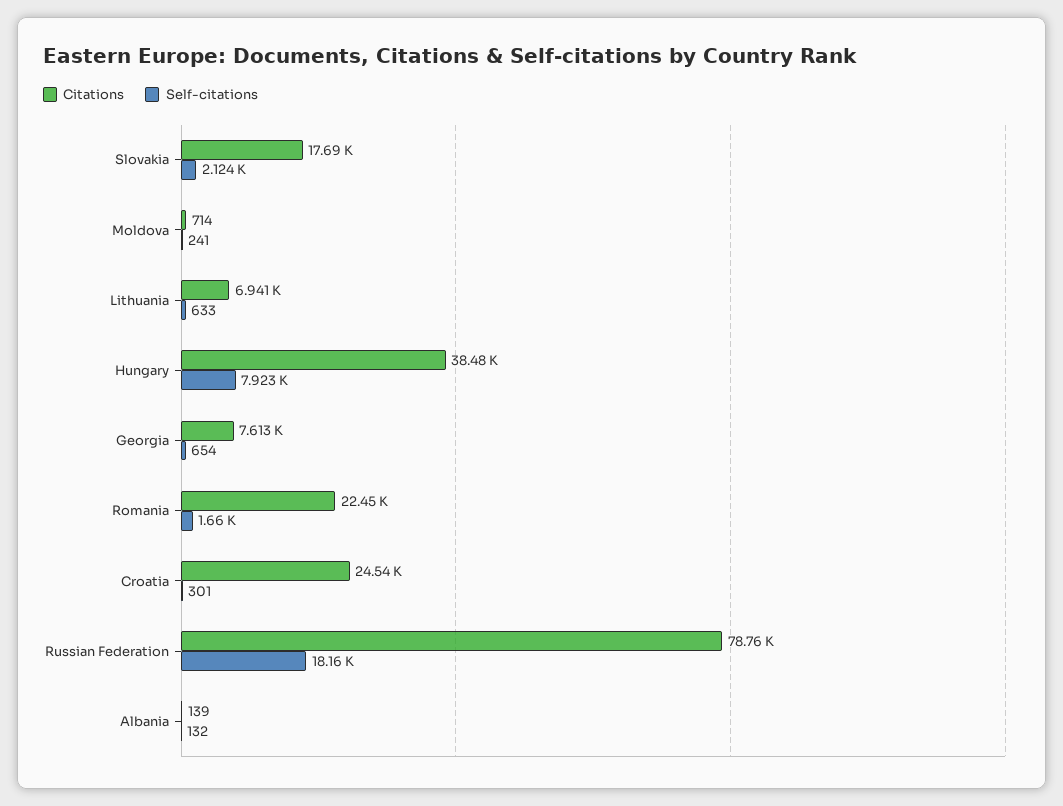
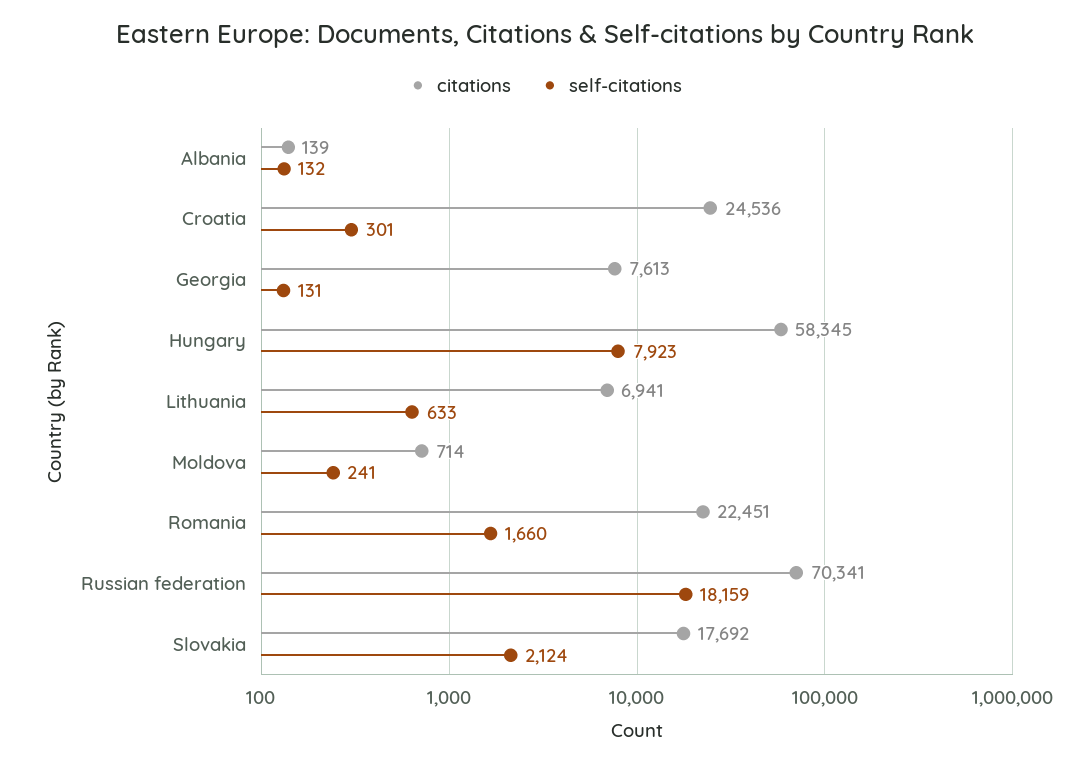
Citations, Hungary: 38480 -> 58345
Self-citations, Georgia: 654 -> 131
Citations, Russian Federation: 78760 -> 70341

